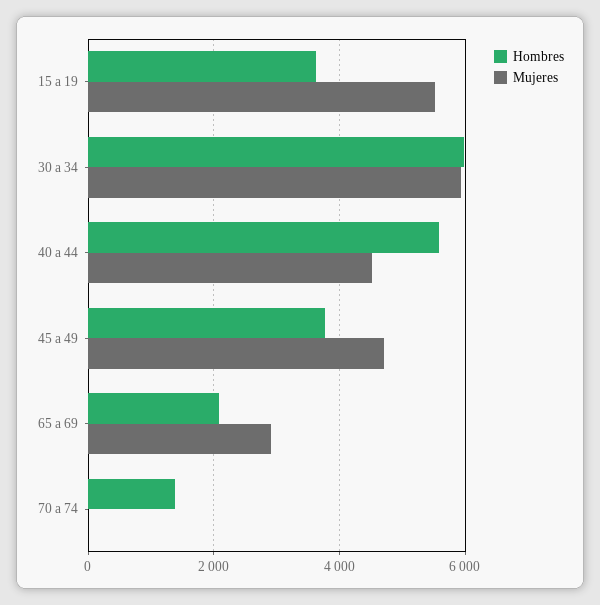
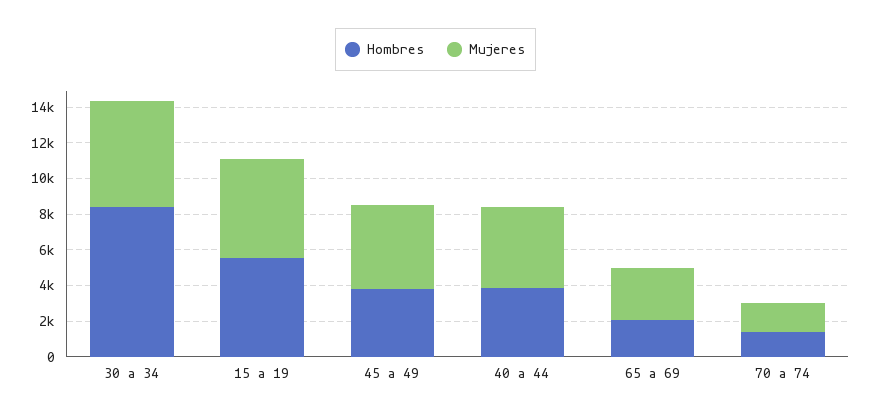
Hombres, 15 a 19: 3600 -> 5500
Hombres, 30 a 34: 6000 -> 8500
Hombres, 40 a 44: 5600 -> 4000
Mujeres, 70 a 74: 0 -> 1500

